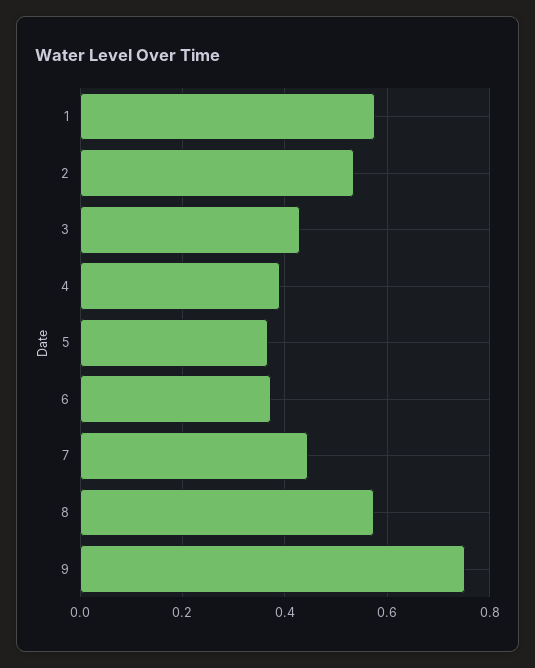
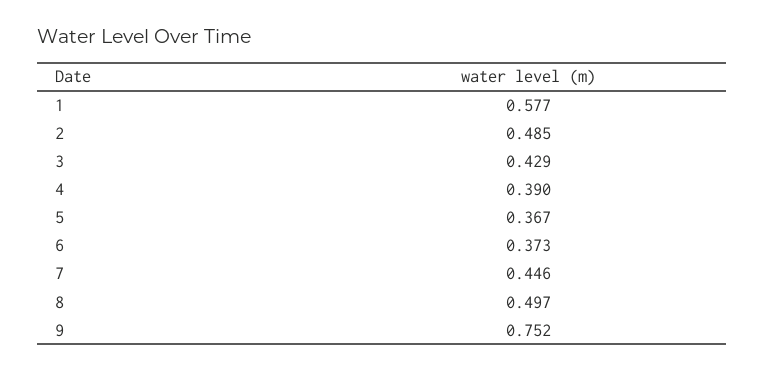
2: 0.54 -> 0.485
8: 0.58 -> 0.497

